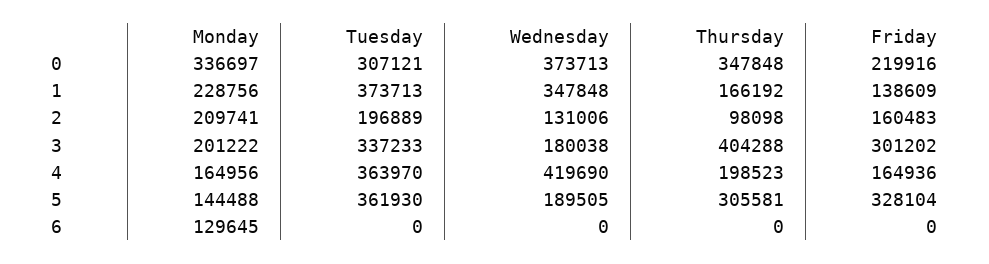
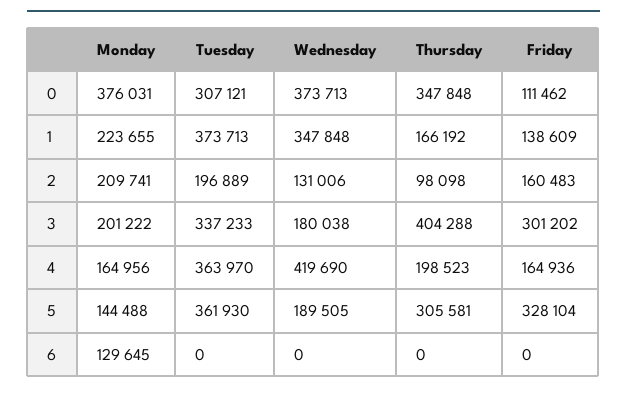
Monday, 0: 336697 -> 376031
Friday, 0: 219916 -> 111462
Monday, 1: 228756 -> 223655

